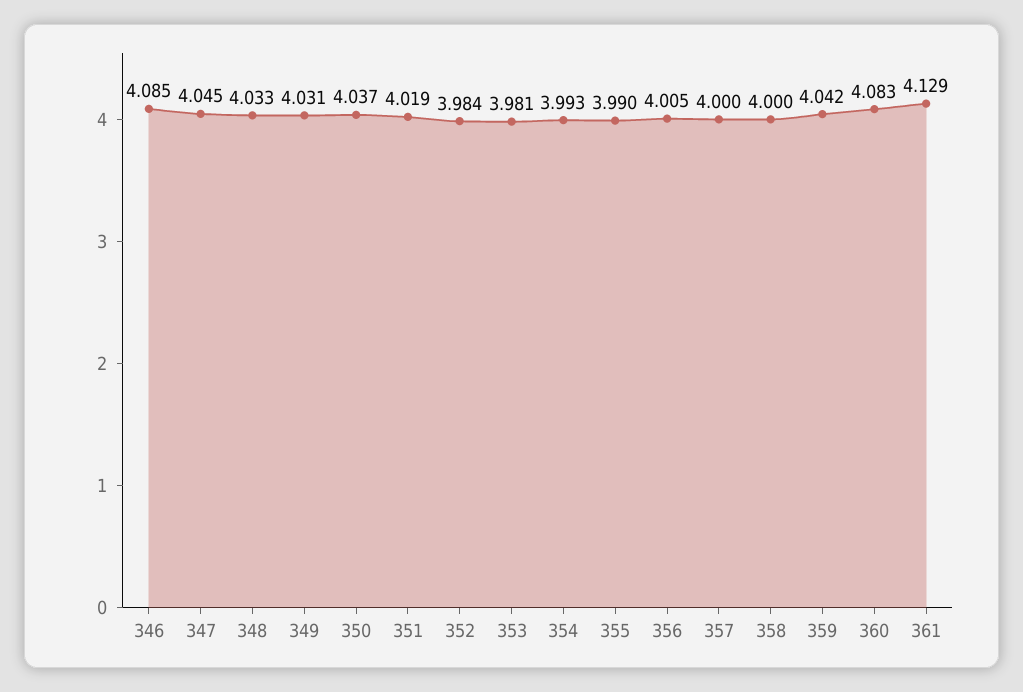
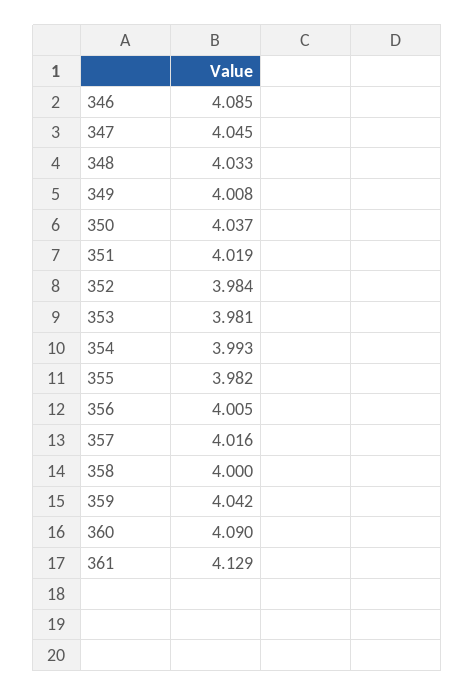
349: 4.031 -> 4.008
355: 3.99 -> 3.982
357: 4 -> 4.016
360: 4.083 -> 4.09

